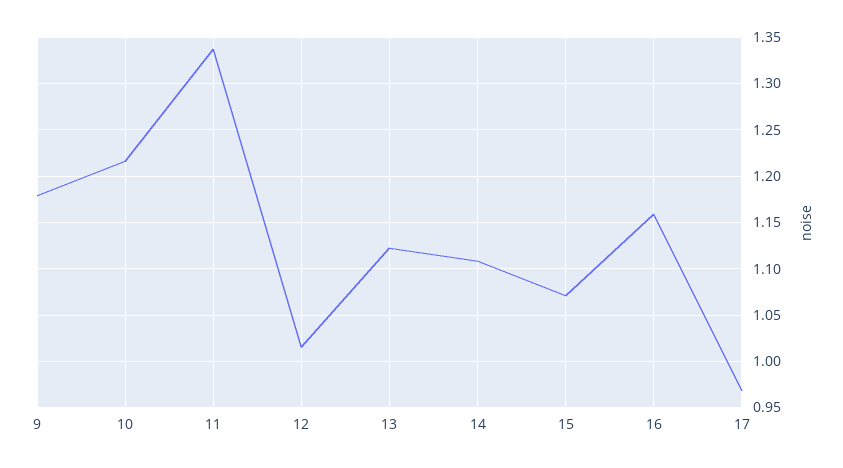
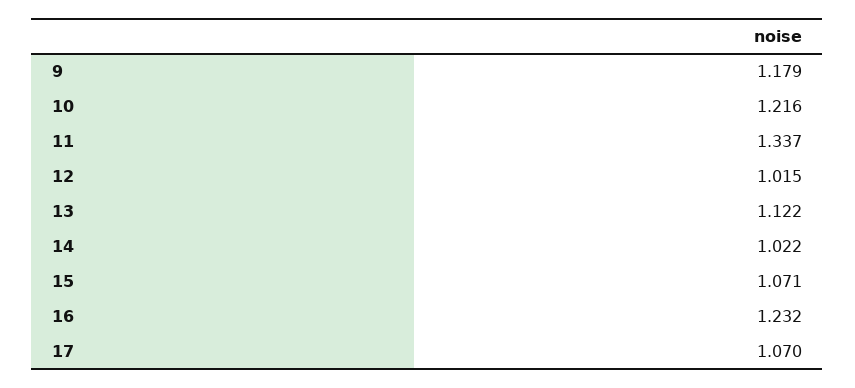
14: 1.11 -> 1.022
16: 1.16 -> 1.232
17: 0.97 -> 1.07

